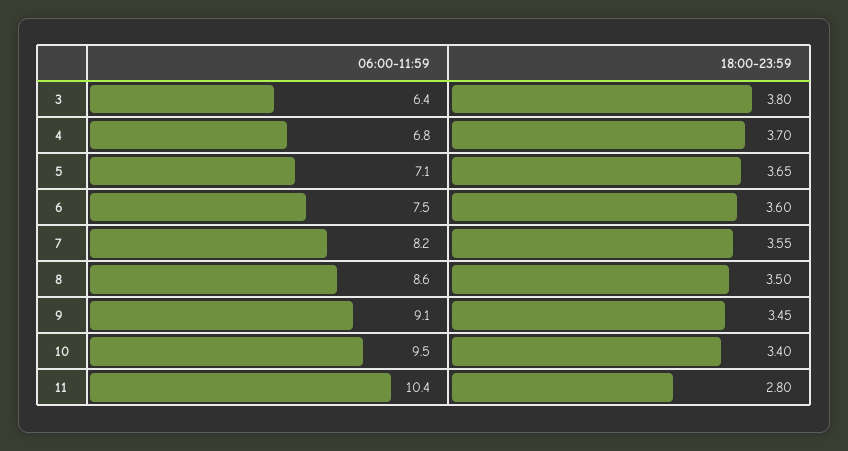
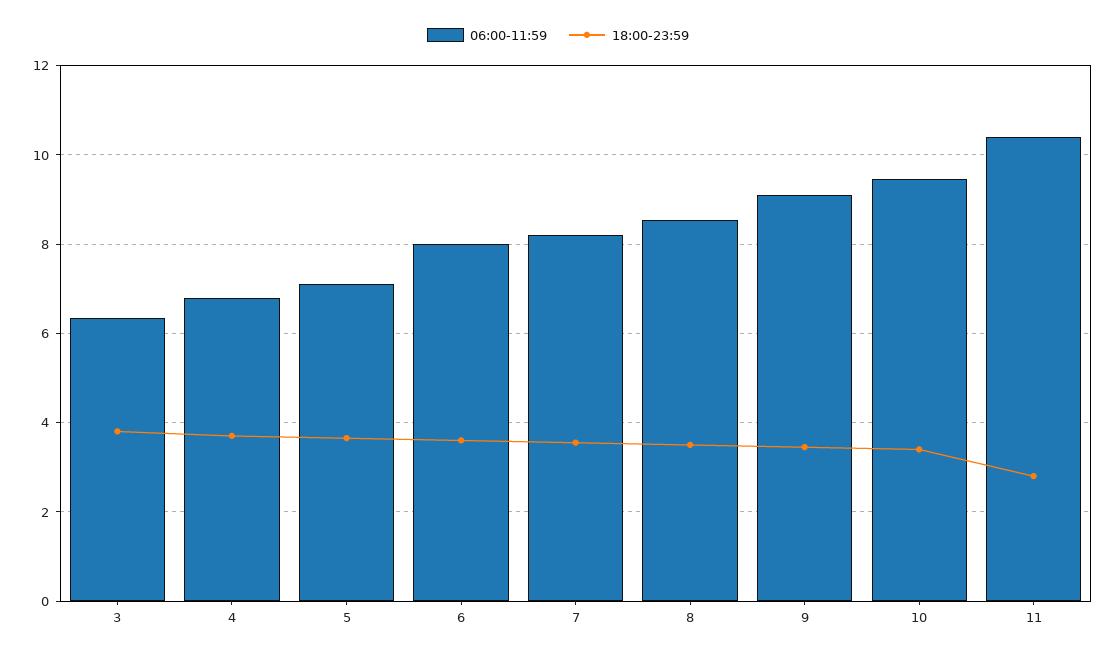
06:00-11:59, 6: 7.5 -> 8

